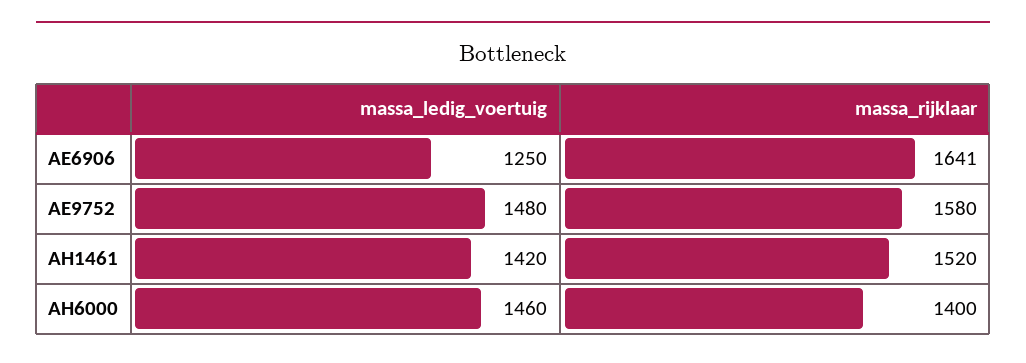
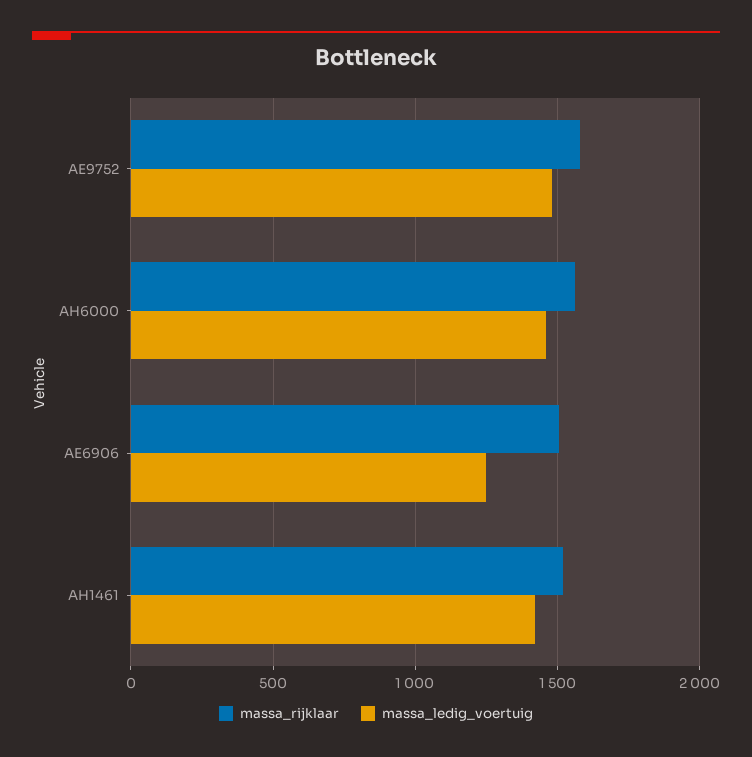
massa_rijklaar, AE6906: 1641 -> 1500
massa_rijklaar, AH6000: 1400 -> 1550

